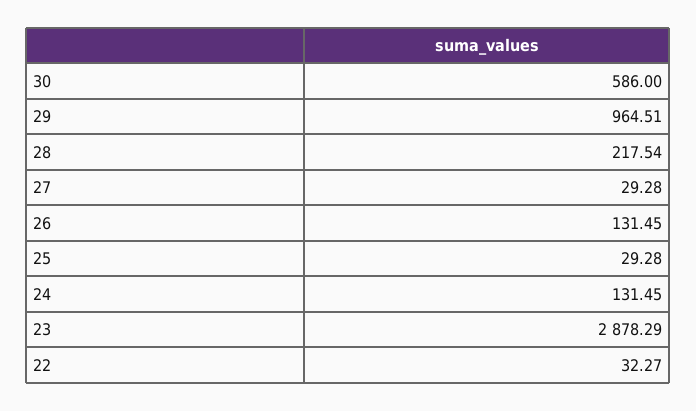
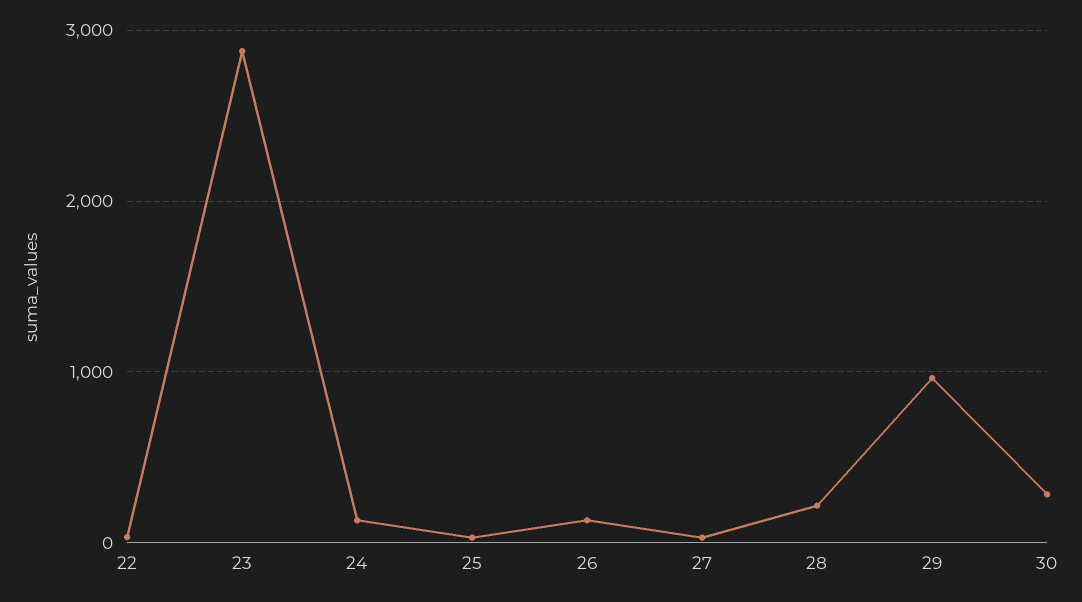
30: 586 -> 300

